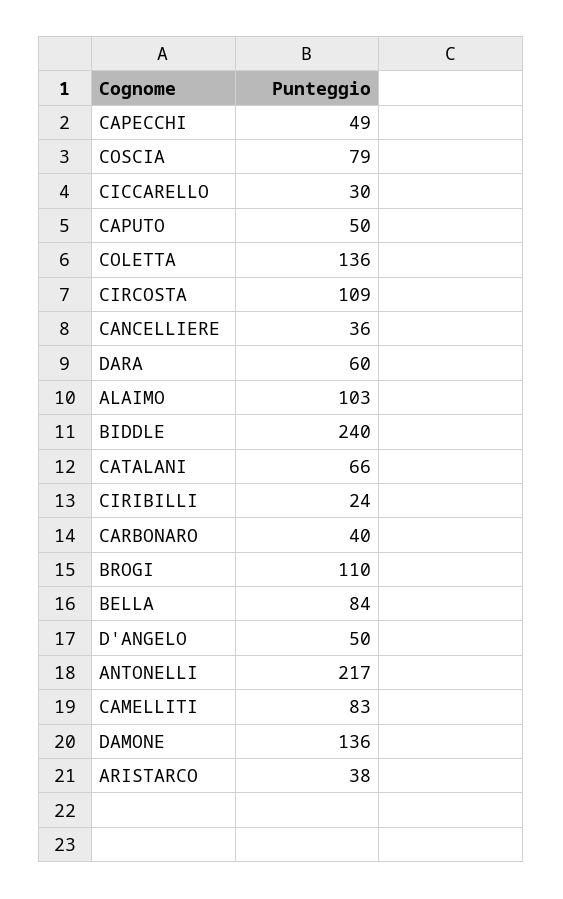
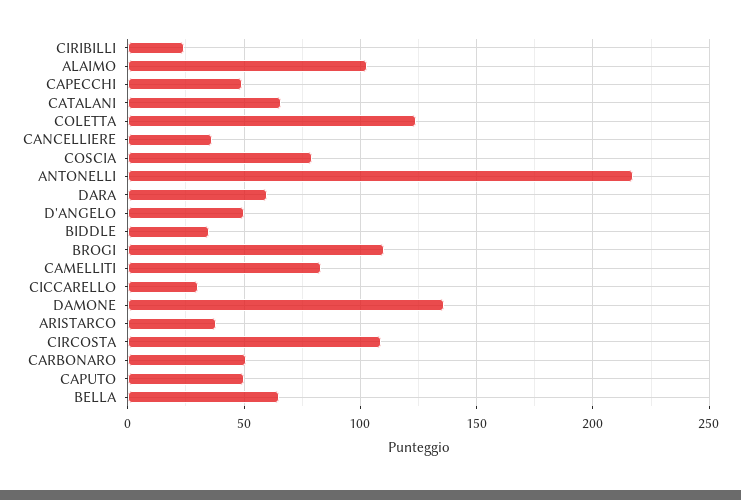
COLETTA: 136 -> 125
BIDDLE: 240 -> 35
CARBONARO: 40 -> 50
BELLA: 84 -> 65

